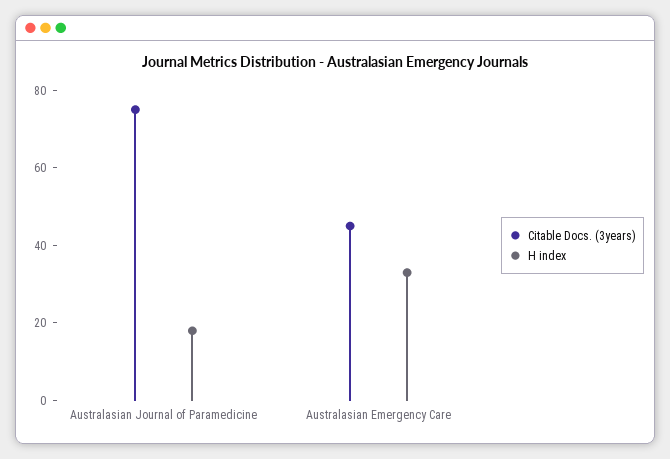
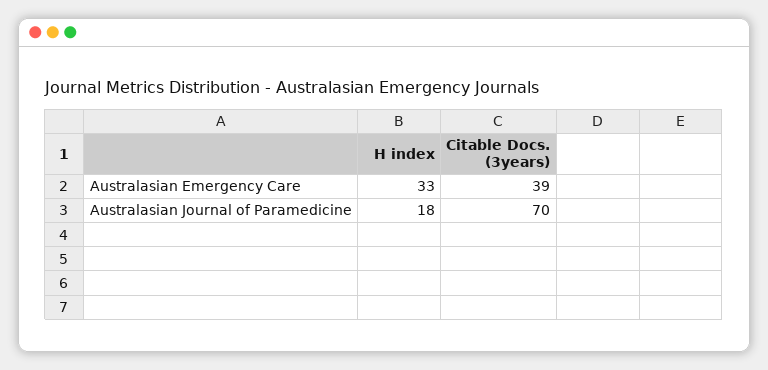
Citable Docs. (3years), Australasian Journal of Paramedicine: 75 -> 70
Citable Docs. (3years), Australasian Emergency Care: 45 -> 39

